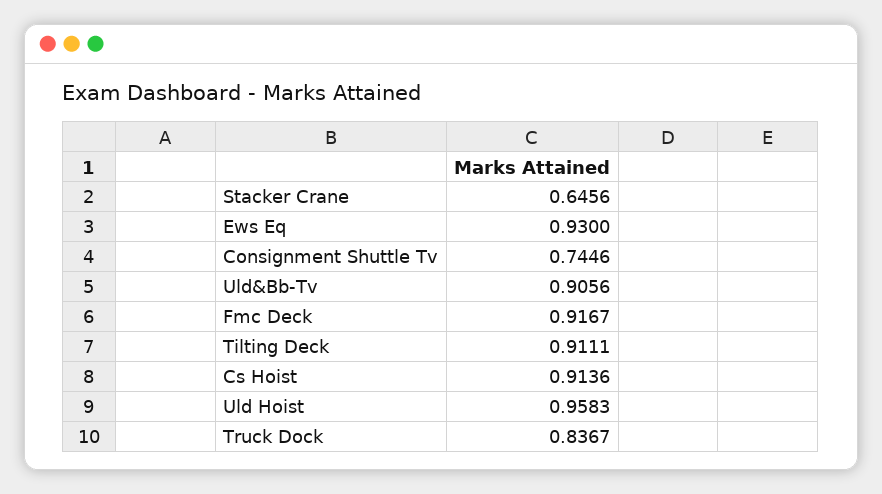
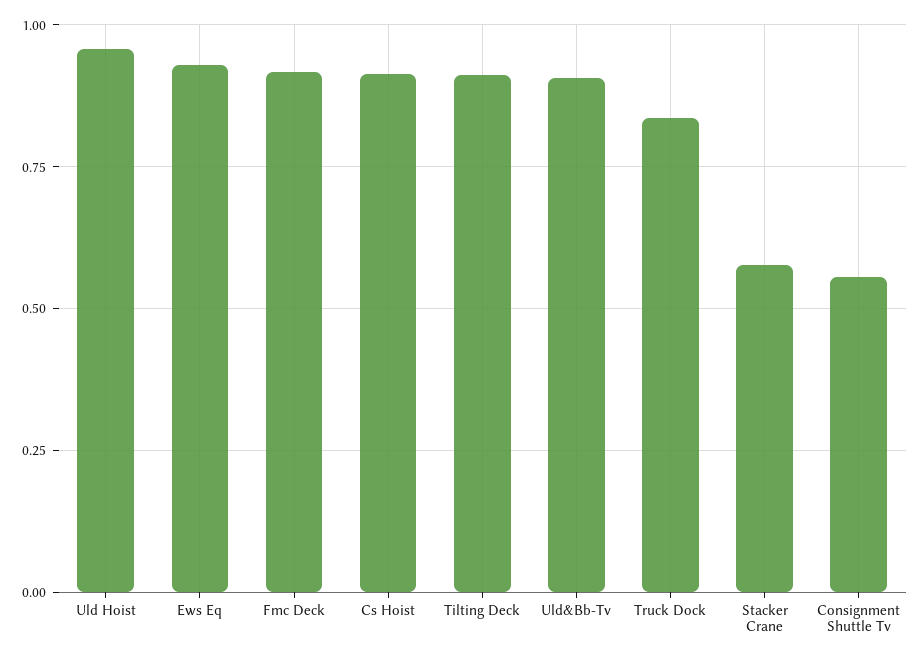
Stacker Crane: 0.6456 -> 0.575
Consignment Shuttle Tv: 0.7446 -> 0.55

